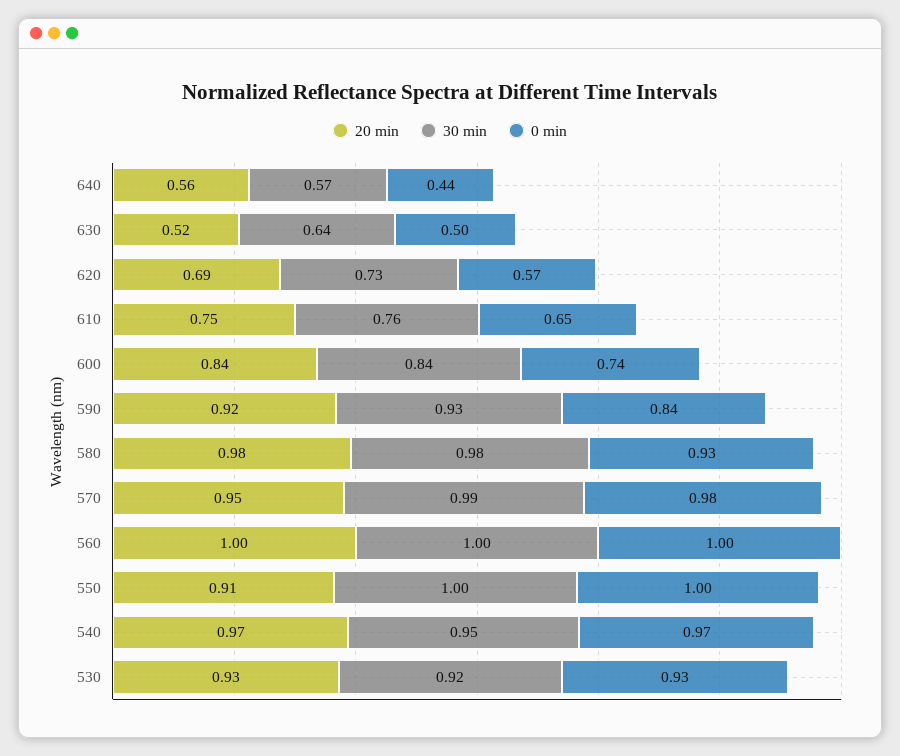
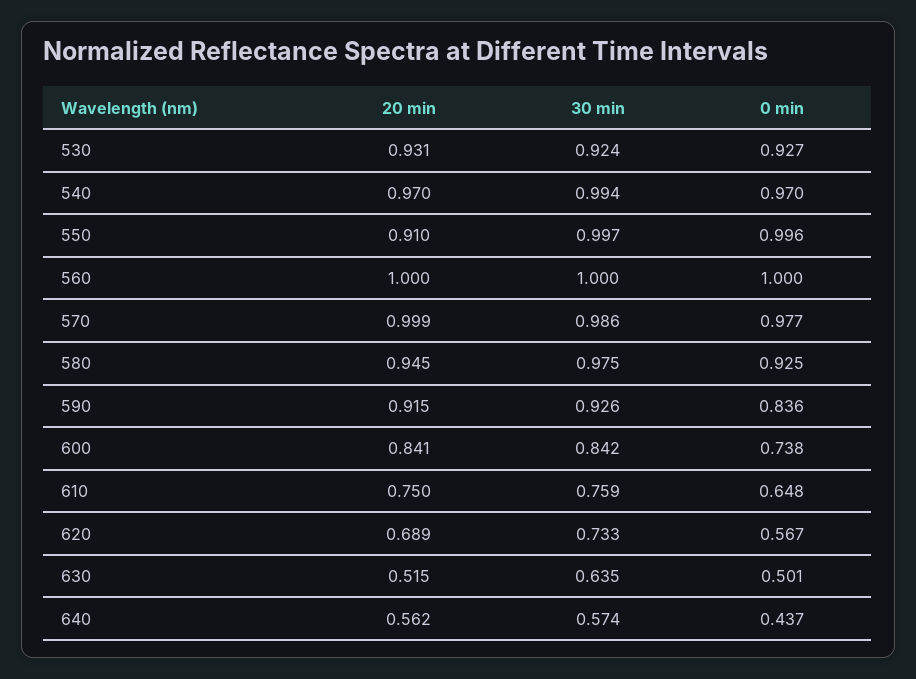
20 min, 580: 0.98 -> 0.945
20 min, 570: 0.95 -> 0.999
30 min, 540: 0.95 -> 0.994

